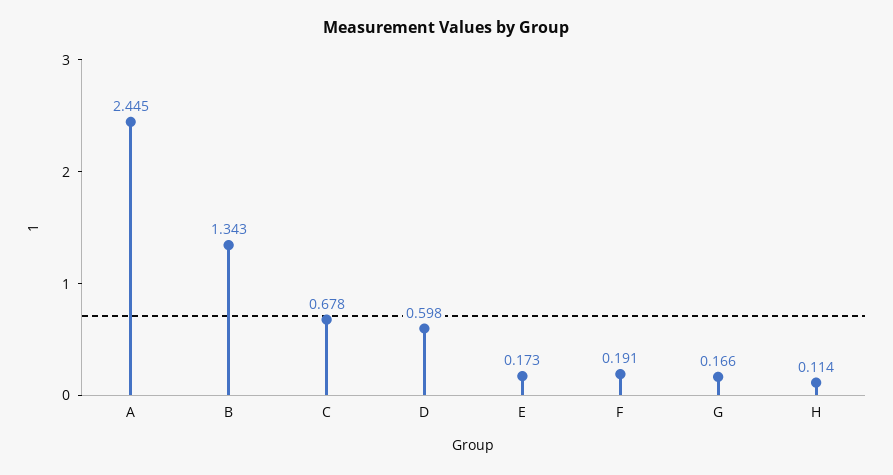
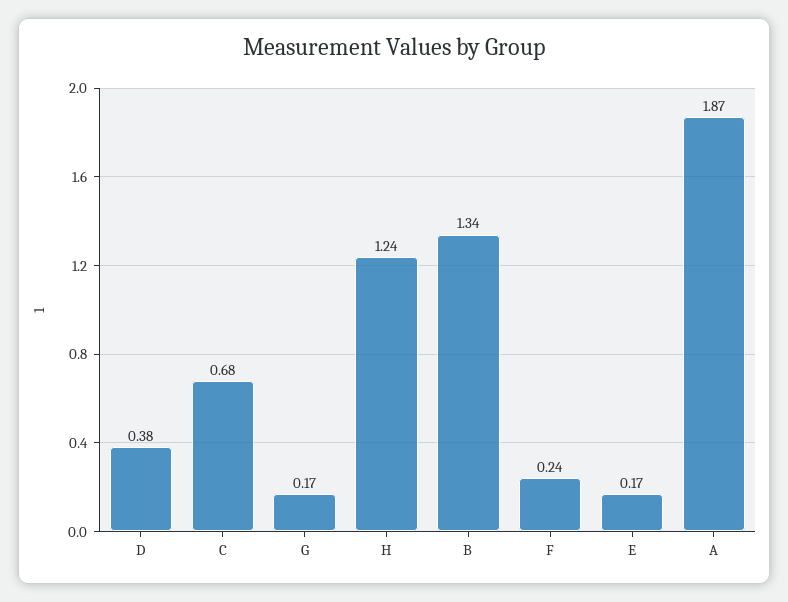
A: 2.445 -> 1.87
D: 0.598 -> 0.38
F: 0.191 -> 0.24
H: 0.114 -> 1.24

